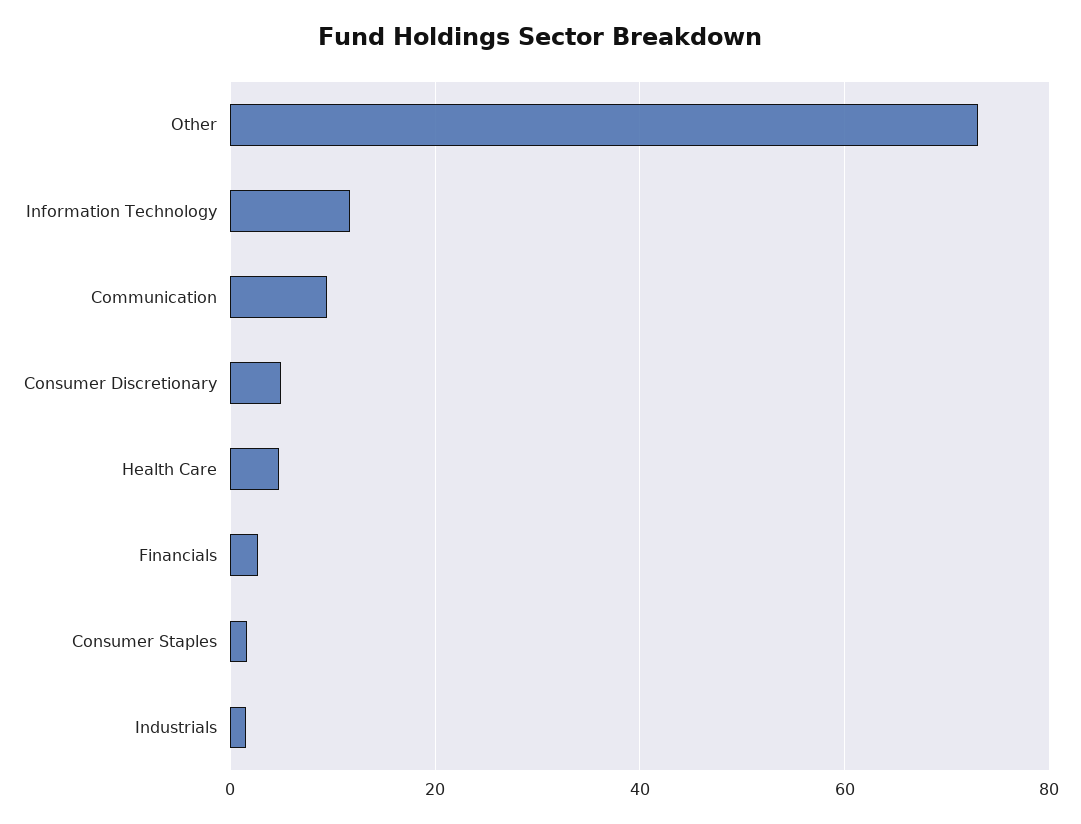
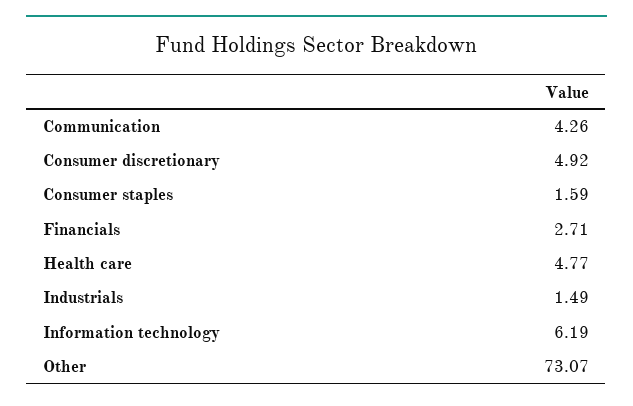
Information Technology: 12 -> 6.19
Communication: 10 -> 4.26

